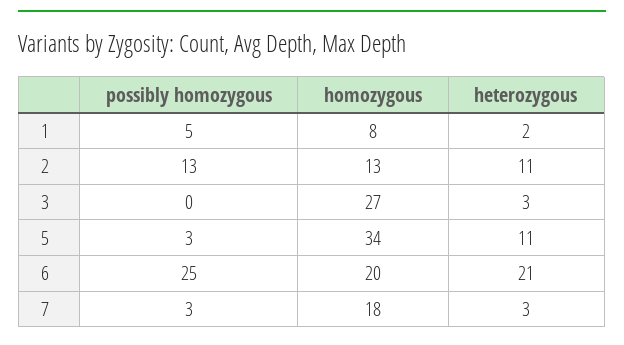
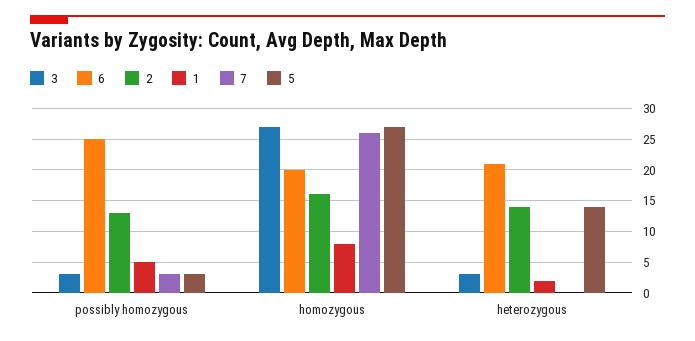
2, homozygous: 13 -> 16
2, heterozygous: 11 -> 14
3, possibly homozygous: 0 -> 3
5, homozygous: 34 -> 27
5, heterozygous: 11 -> 14
7, homozygous: 18 -> 26
7, heterozygous: 3 -> 0

